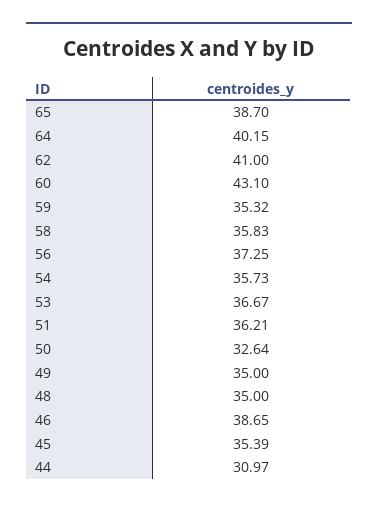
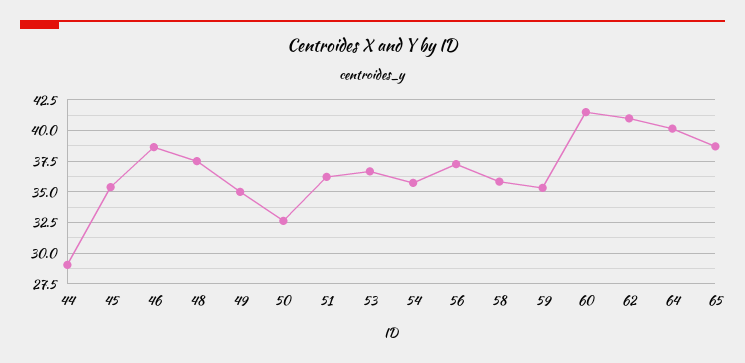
60: 43.1 -> 41.5
48: 35 -> 37.5
44: 30.97 -> 29

